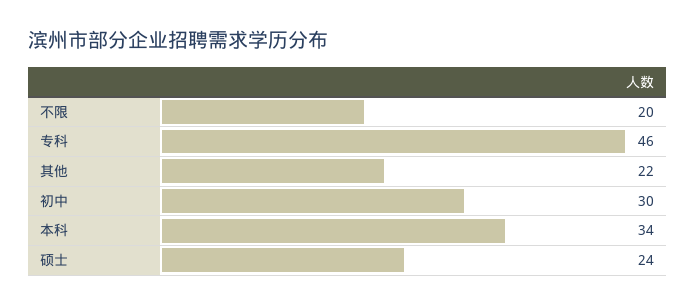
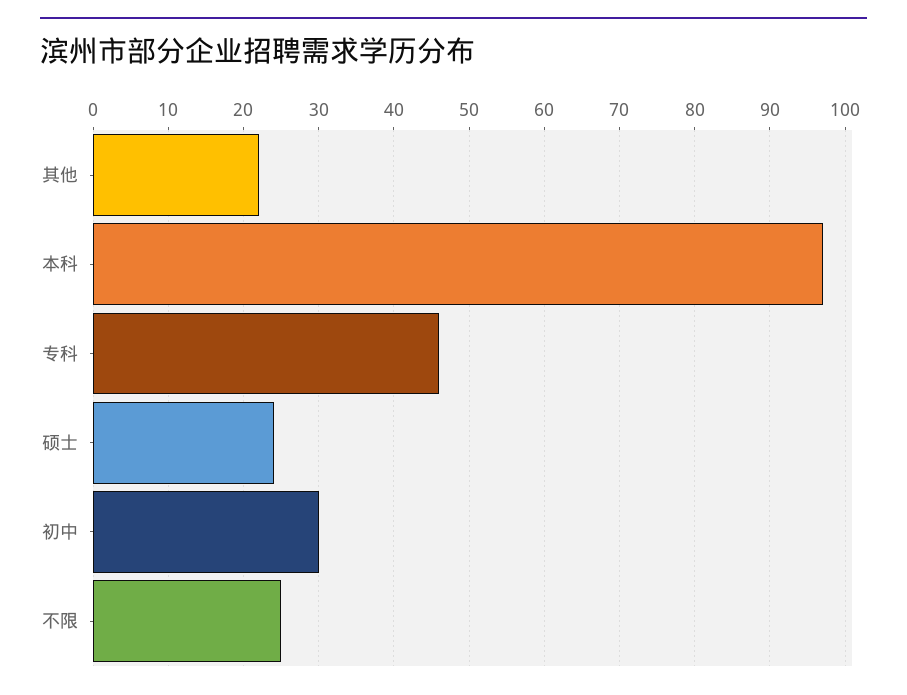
不限: 20 -> 25
本科: 34 -> 97

